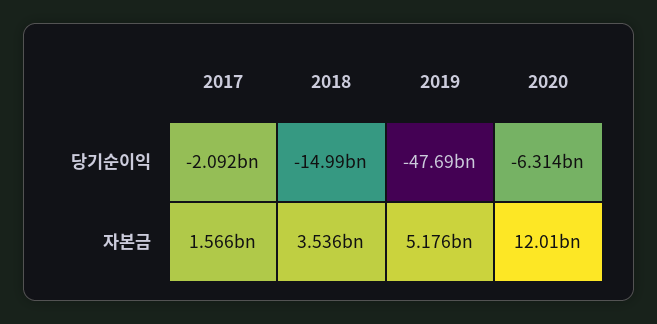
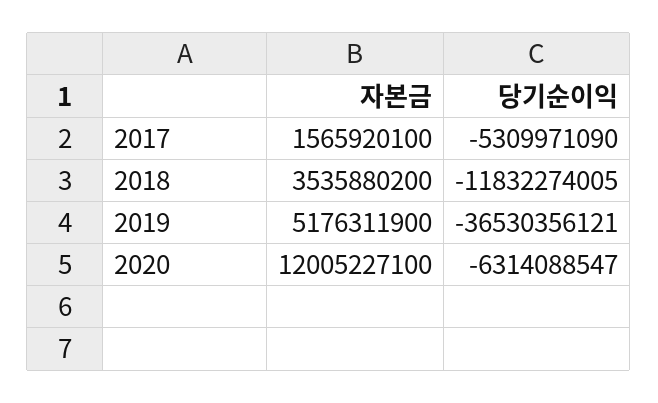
2017, 당기순이익: -2092000000 -> -5309971090
2018, 당기순이익: -14990000000 -> -11832274005
2019, 당기순이익: -47690000000 -> -36530356121

